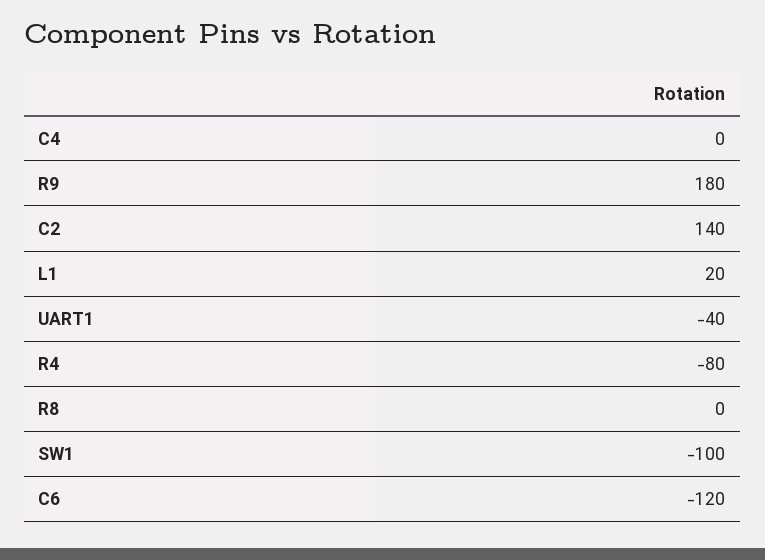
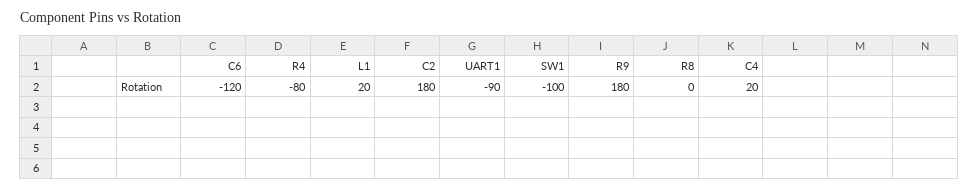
C4: 0 -> 20
C2: 140 -> 180
UART1: -40 -> -90

